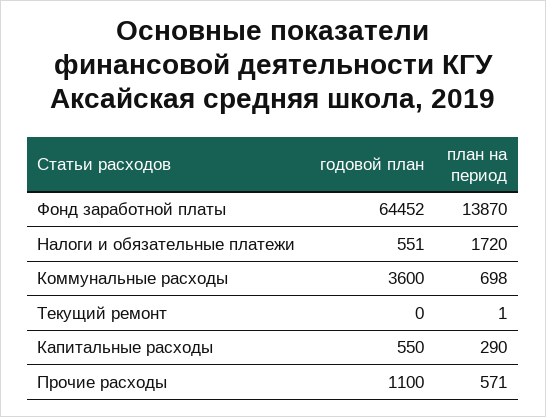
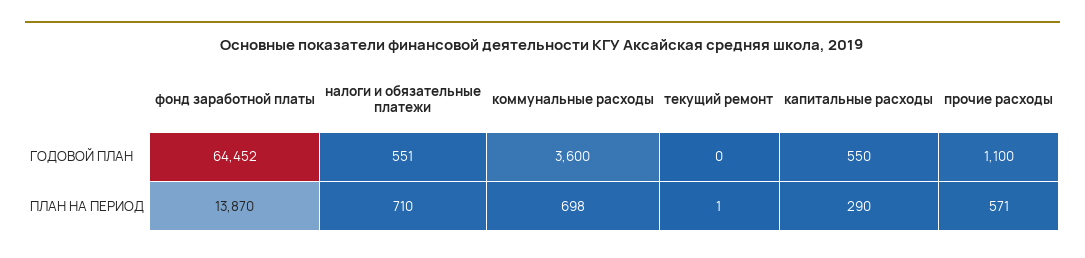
план на период, Налоги и обязательные платежи: 1720 -> 710

